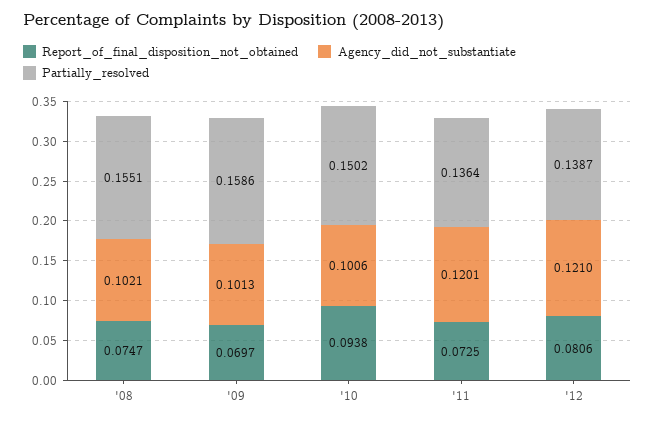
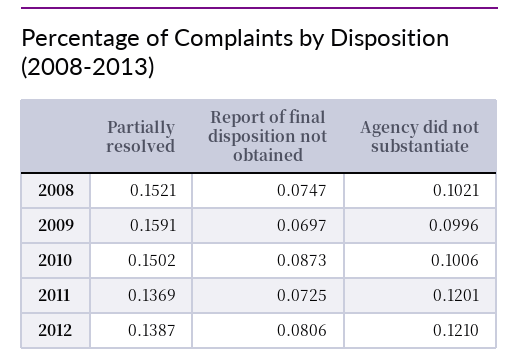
Partially_resolved, '08: 0.1551 -> 0.1521
Agency_did_not_substantiate, '09: 0.1013 -> 0.0996
Partially_resolved, '09: 0.1586 -> 0.1591
Report_of_final_disposition_not_obtained, '10: 0.0938 -> 0.0873
Partially_resolved, '11: 0.1364 -> 0.1369

